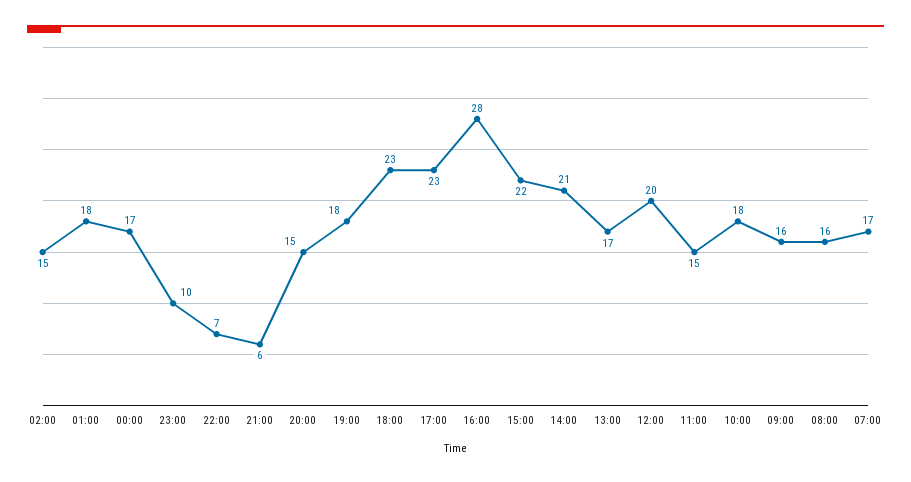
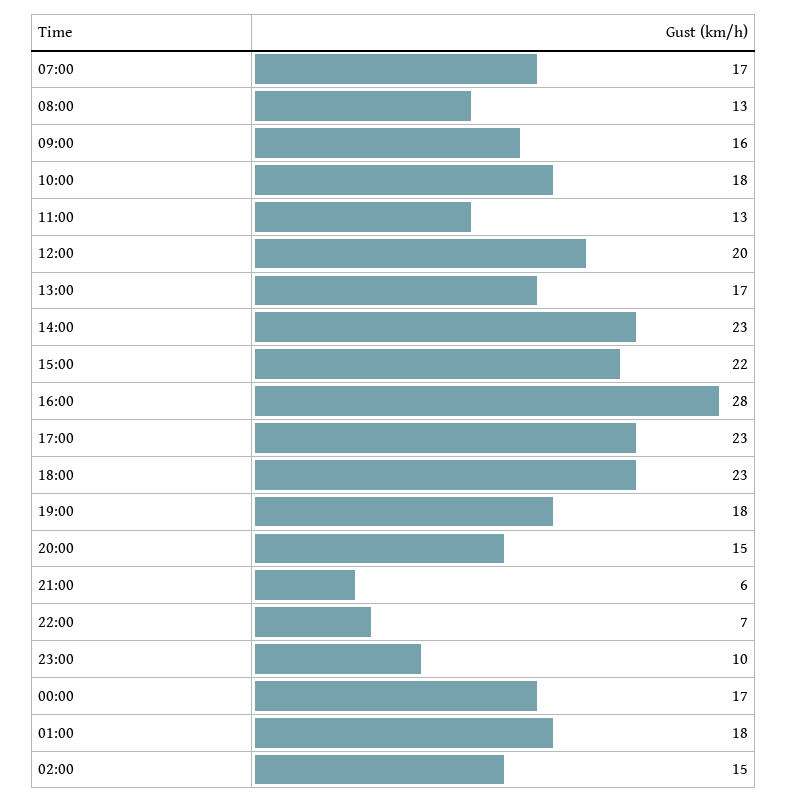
14:00: 21 -> 23
11:00: 15 -> 13
08:00: 16 -> 13

